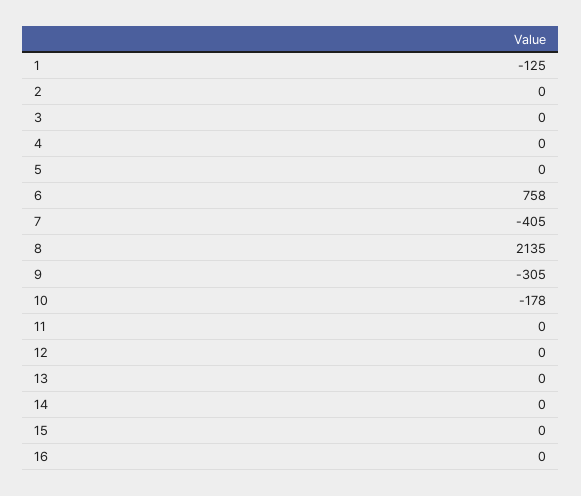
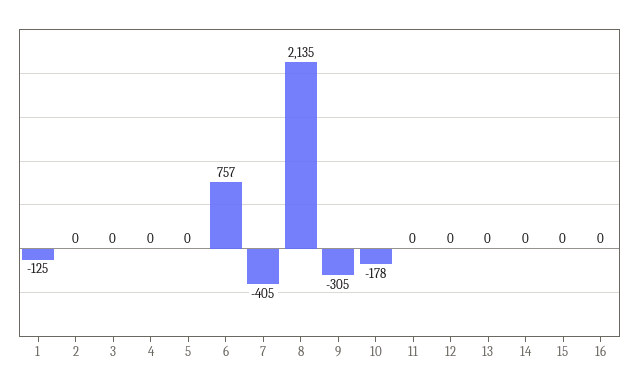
6: 758 -> 757

